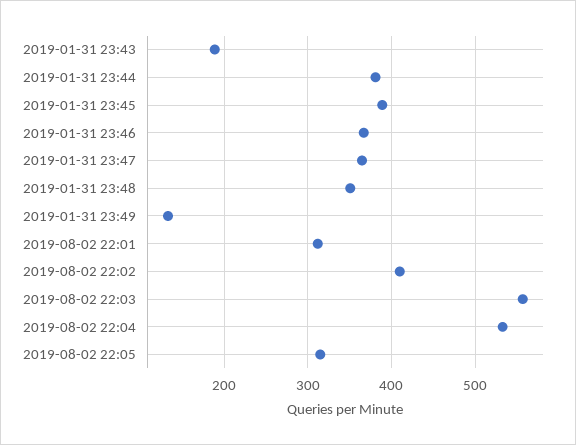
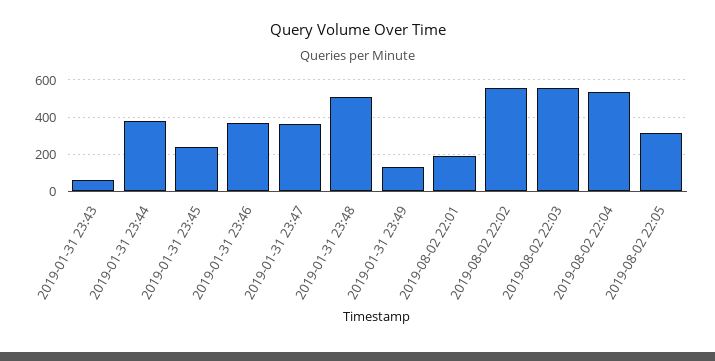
2019-01-31 23:43: 190 -> 50
2019-01-31 23:45: 390 -> 250
2019-01-31 23:48: 350 -> 500
2019-08-02 22:01: 310 -> 200
2019-08-02 22:02: 410 -> 550

